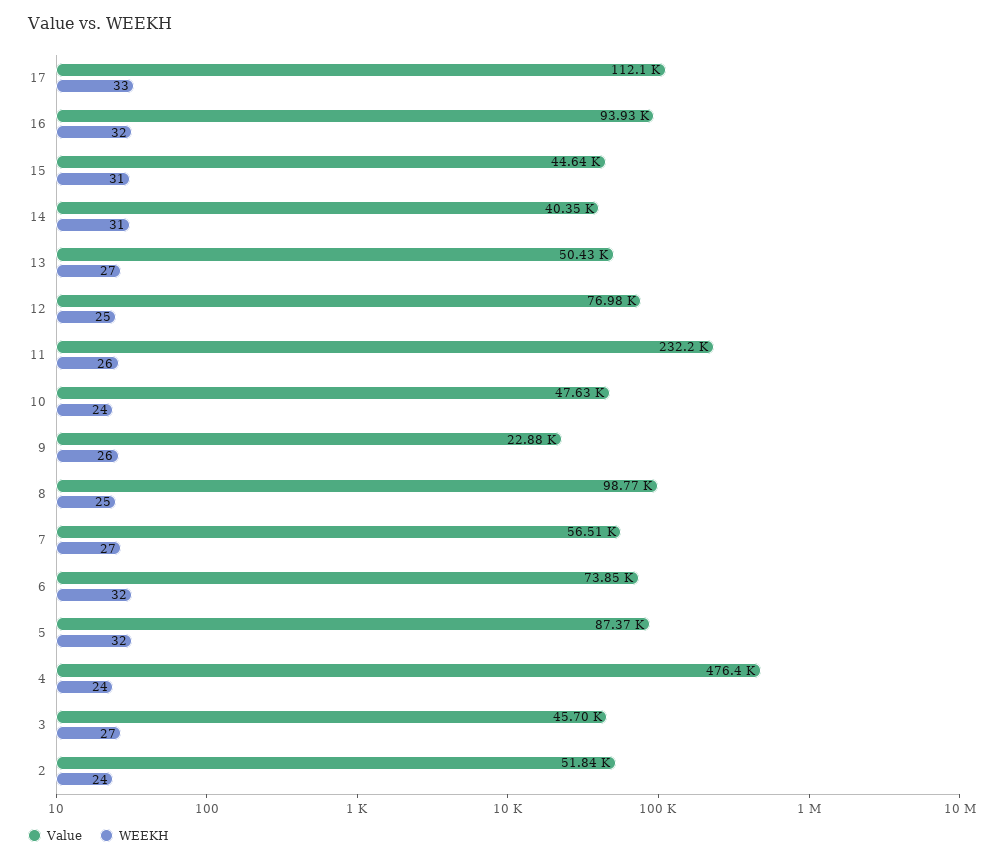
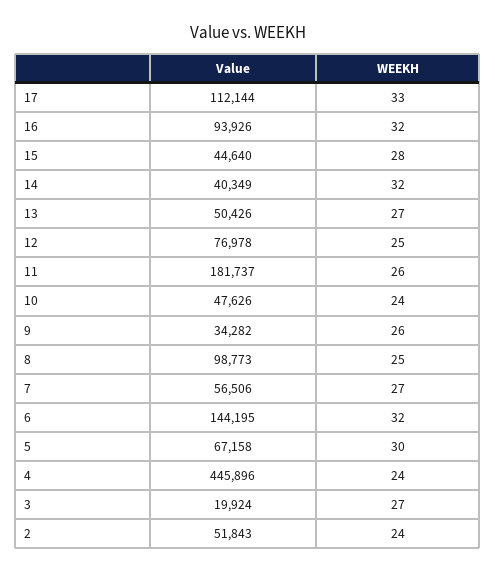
WEEKH, 15: 31 -> 28
WEEKH, 14: 31 -> 32
Value, 11: 232200 -> 181737
Value, 9: 22880 -> 34282
Value, 6: 73850 -> 144195
Value, 5: 87370 -> 67158
WEEKH, 5: 32 -> 30
Value, 4: 476400 -> 445896
Value, 3: 45700 -> 19924

